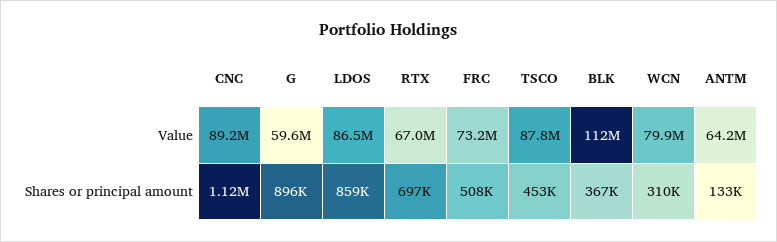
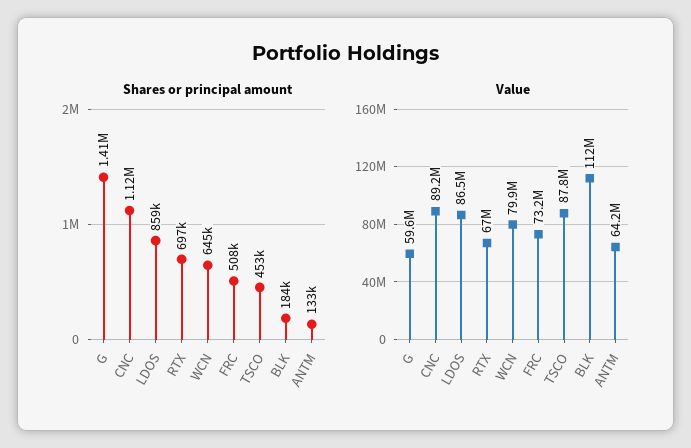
Shares or principal amount, G: 896000 -> 1410000
Shares or principal amount, BLK: 367000 -> 184000
Shares or principal amount, WCN: 310000 -> 645000

